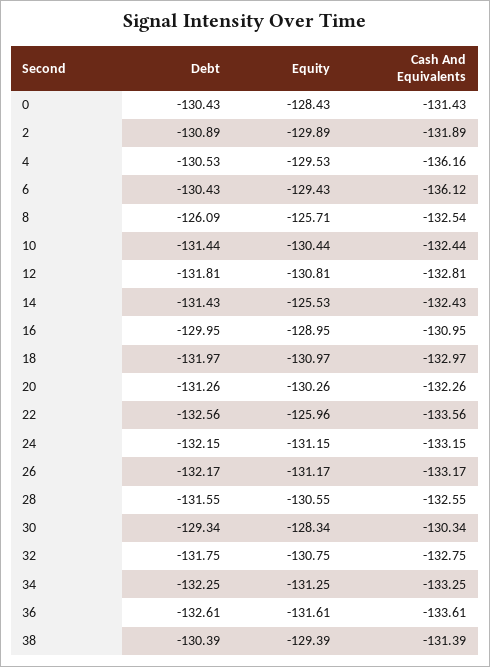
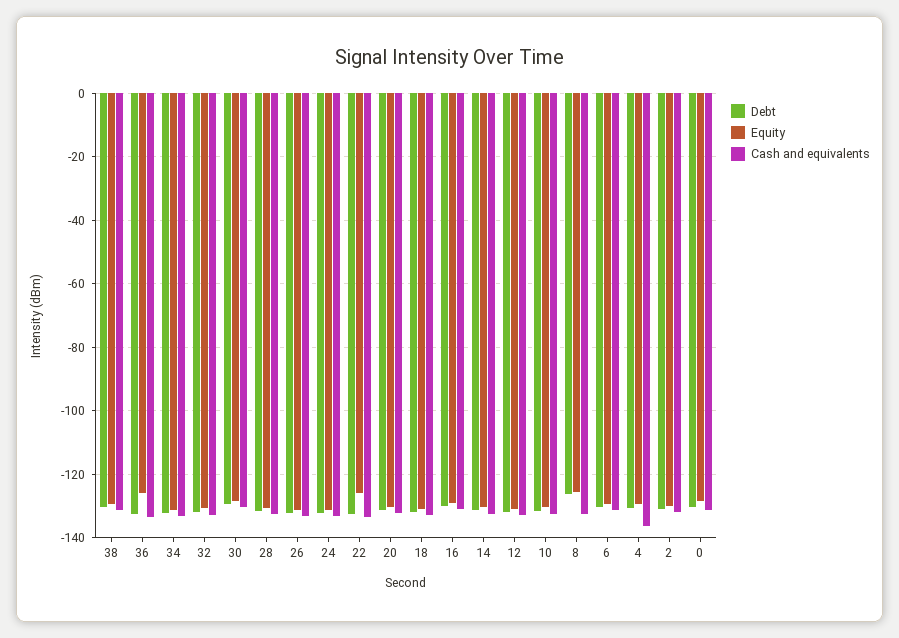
Cash And Equivalents, 6: -136.12 -> -132
Equity, 14: -125.53 -> -130
Equity, 36: -131.61 -> -126

